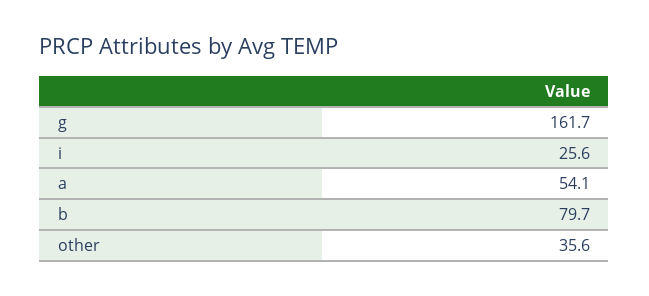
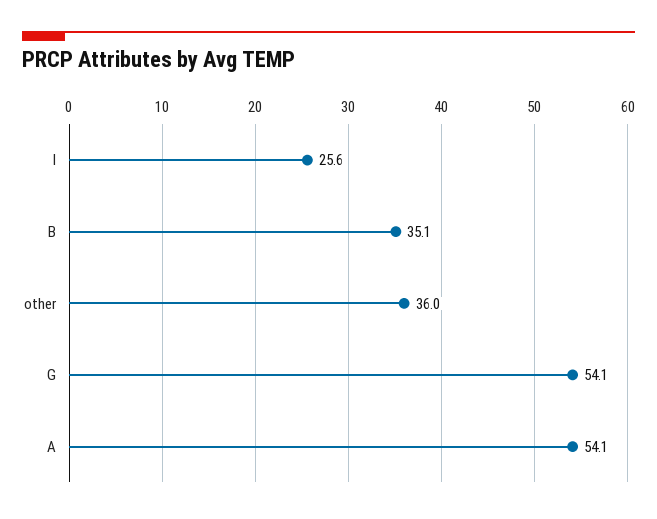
g: 161.7 -> 54.1
b: 79.7 -> 35.1
other: 35.6 -> 36

